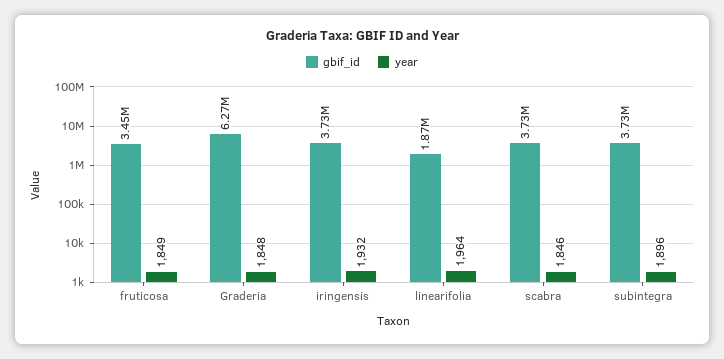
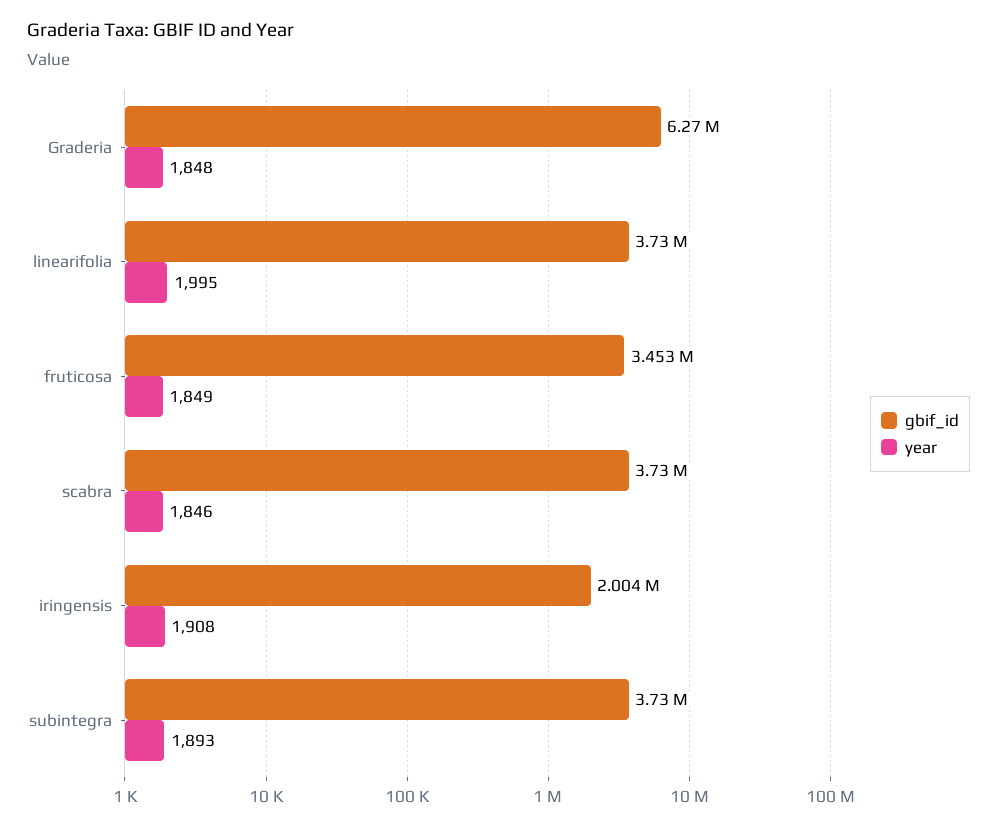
gbif_id, iringensis: 3730000 -> 2004000
year, iringensis: 1932 -> 1908
gbif_id, linearifolia: 1870000 -> 3730000
year, linearifolia: 1964 -> 1995
year, subintegra: 1896 -> 1893

